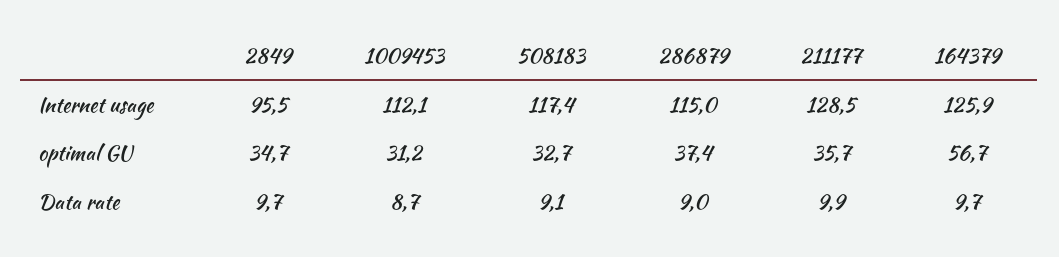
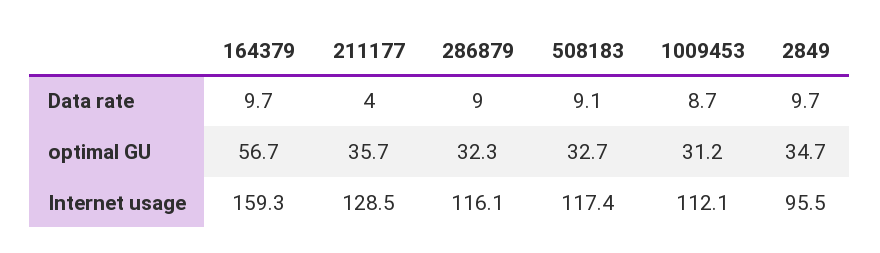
286879, Internet usage: 115 -> 116.1
164379, Internet usage: 125.9 -> 159.3
286879, optimal GU: 37.4 -> 32.3
211177, Data rate: 9.9 -> 4

